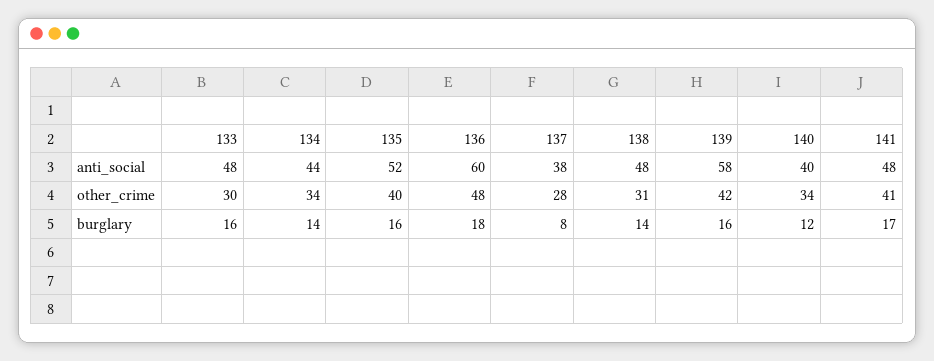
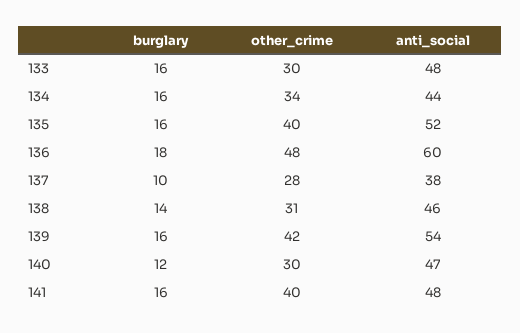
138, anti_social: 48 -> 46
139, anti_social: 58 -> 54
140, anti_social: 40 -> 47
140, other_crime: 34 -> 30
141, other_crime: 41 -> 40
134, burglary: 14 -> 16
137, burglary: 8 -> 10
141, burglary: 17 -> 16

